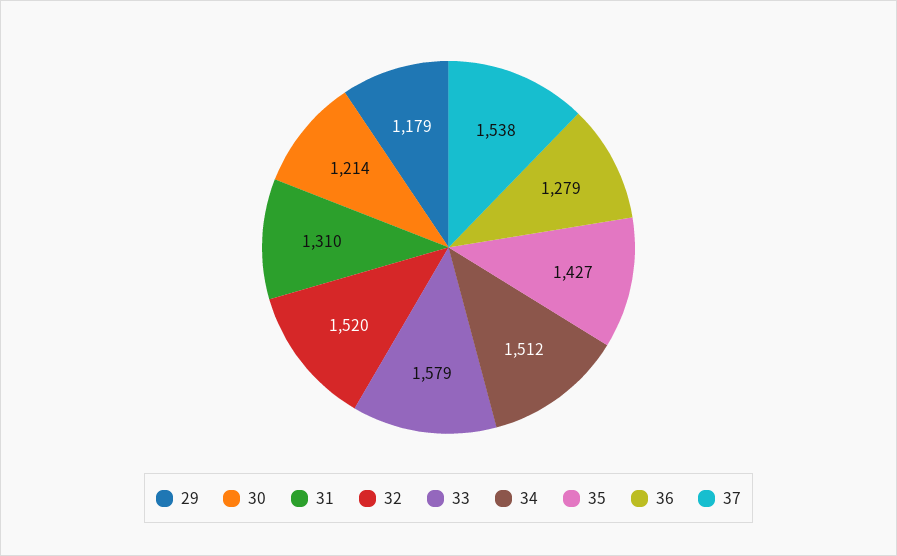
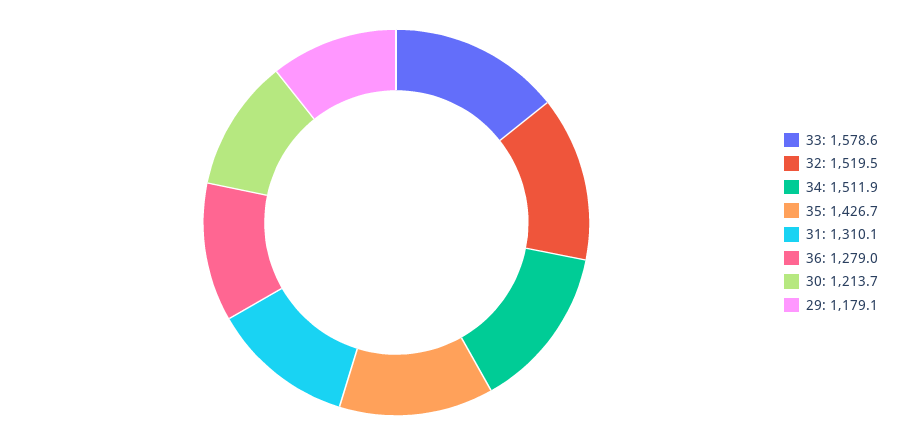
37: 1538 -> none

